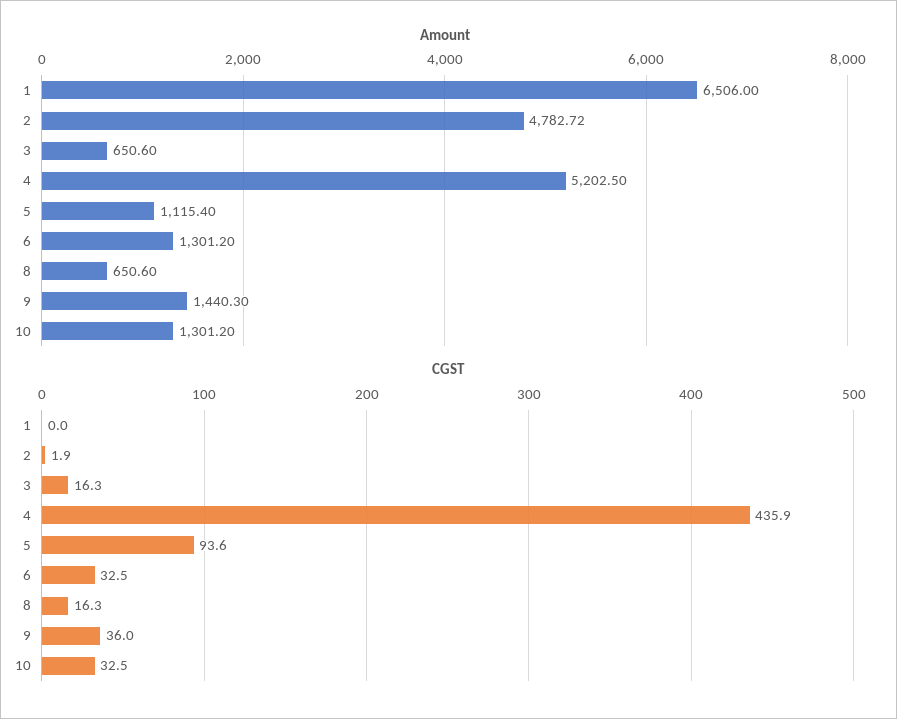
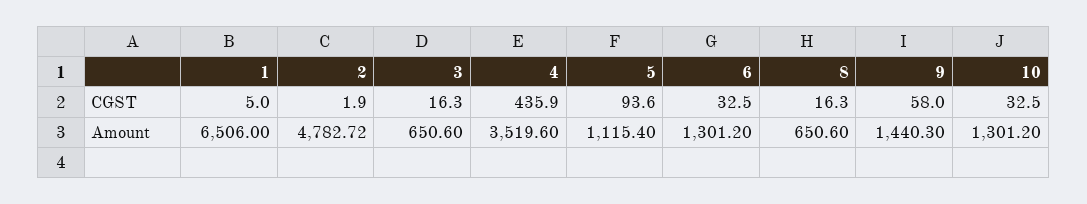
Amount, 4: 5202.5 -> 3519.6
CGST, 1: 0 -> 5
CGST, 9: 36 -> 58

